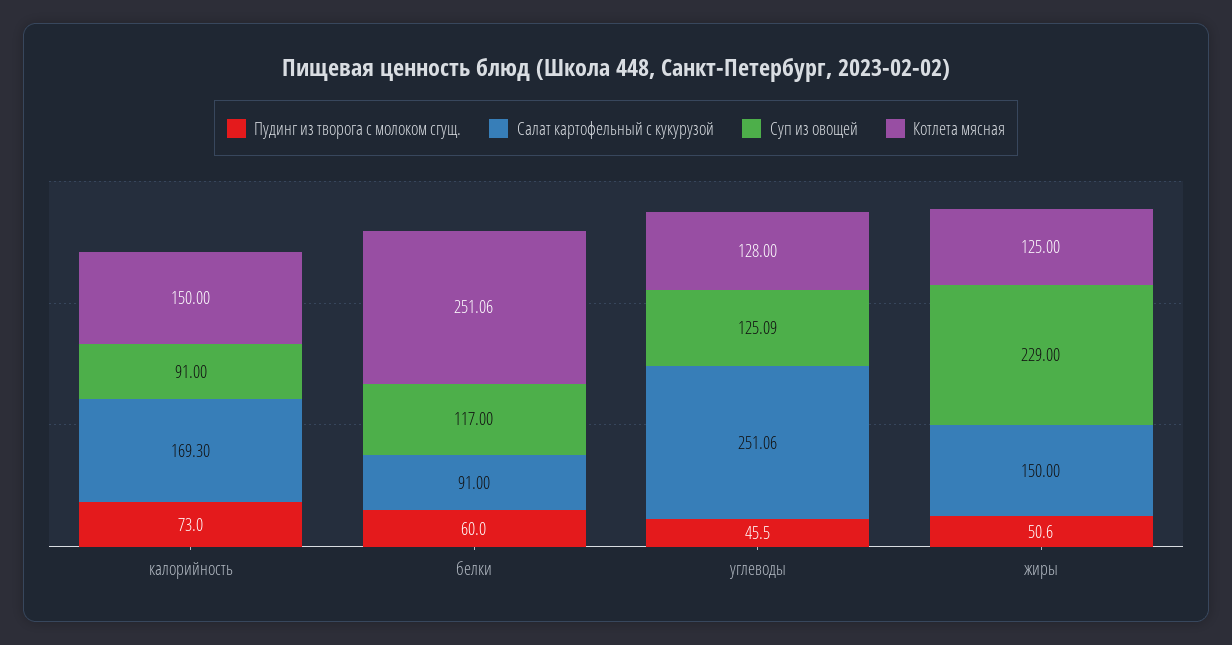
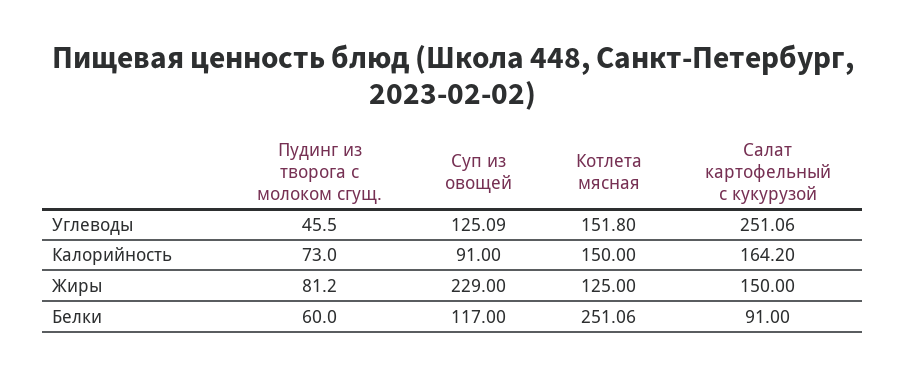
Салат картофельный с кукурузой, калорийность: 169.3 -> 164.2
Котлета мясная, углеводы: 128 -> 151.8
Пудинг из творога с молоком сгущ., жиры: 50.6 -> 81.2

